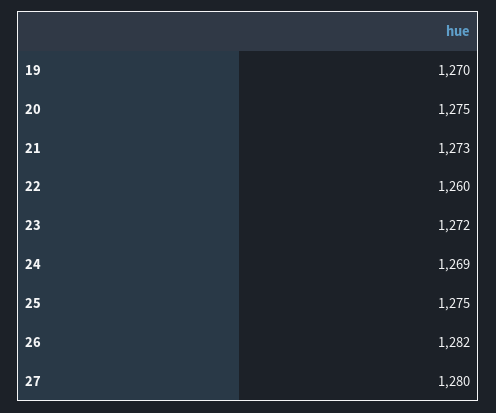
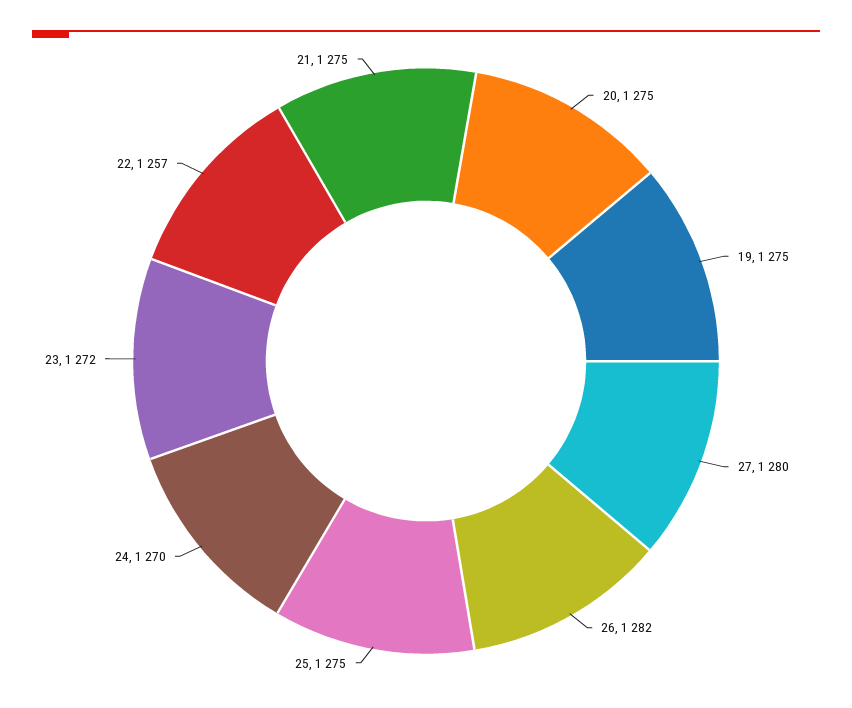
19: 1270 -> 1275
21: 1273 -> 1275
22: 1260 -> 1257
24: 1269 -> 1270

